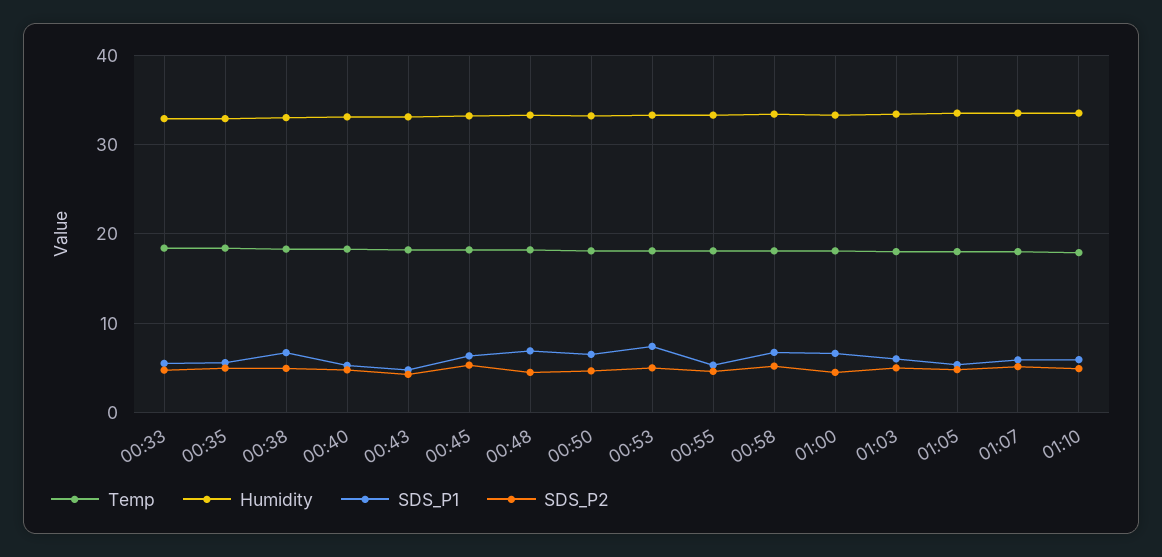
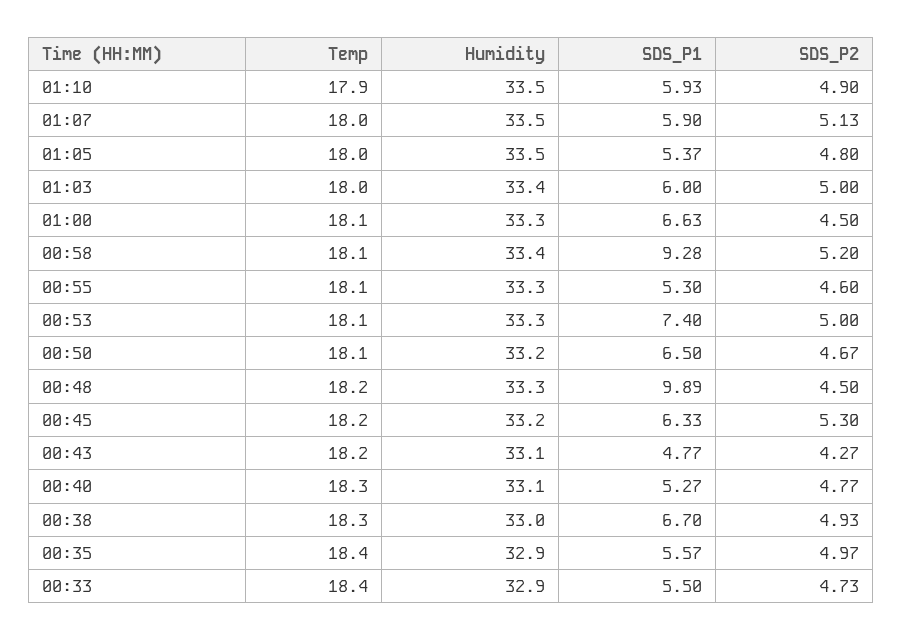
SDS_P1, 00:48: 7 -> 9.89
SDS_P1, 00:58: 7 -> 9.28

